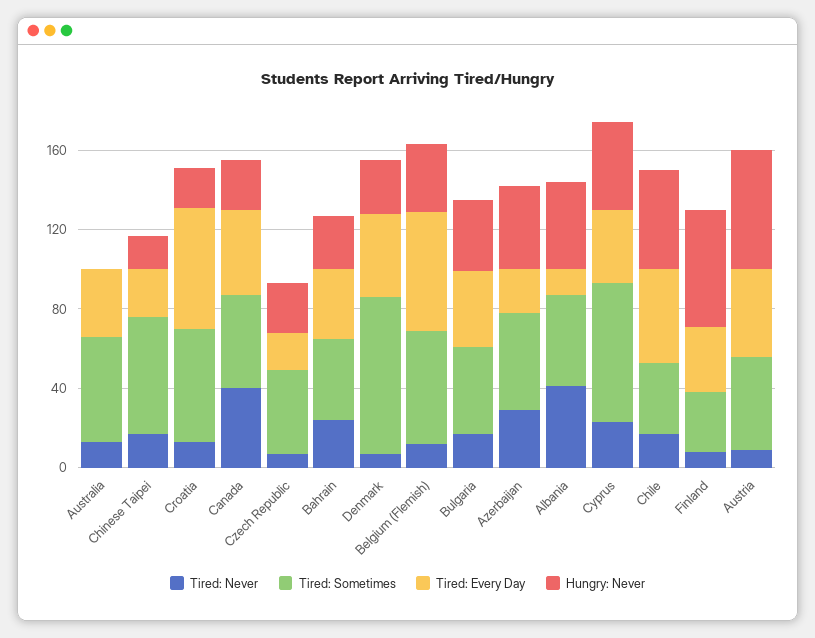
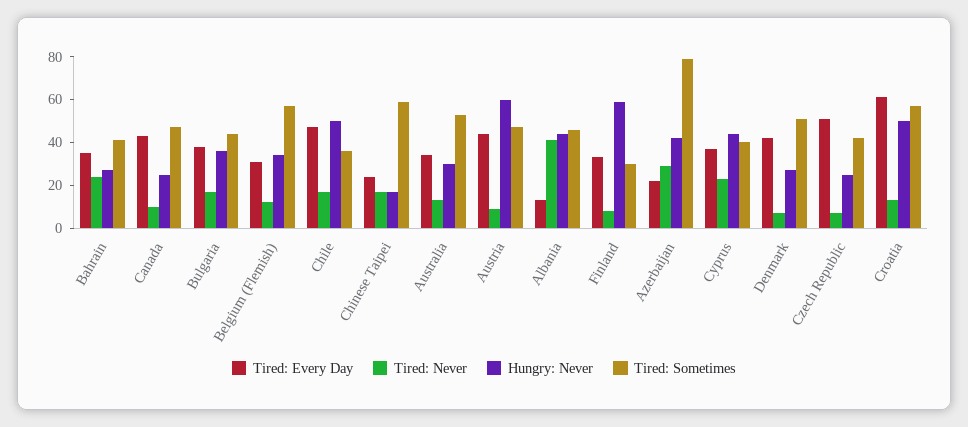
Hungry: Never, Australia: 0 -> 30
Hungry: Never, Croatia: 20 -> 50
Tired: Never, Canada: 40 -> 10
Tired: Every Day, Czech Republic: 20 -> 50
Tired: Sometimes, Denmark: 80 -> 50
Tired: Every Day, Belgium (Flemish): 60 -> 30
Tired: Sometimes, Azerbaijan: 50 -> 80
Tired: Sometimes, Cyprus: 70 -> 40

